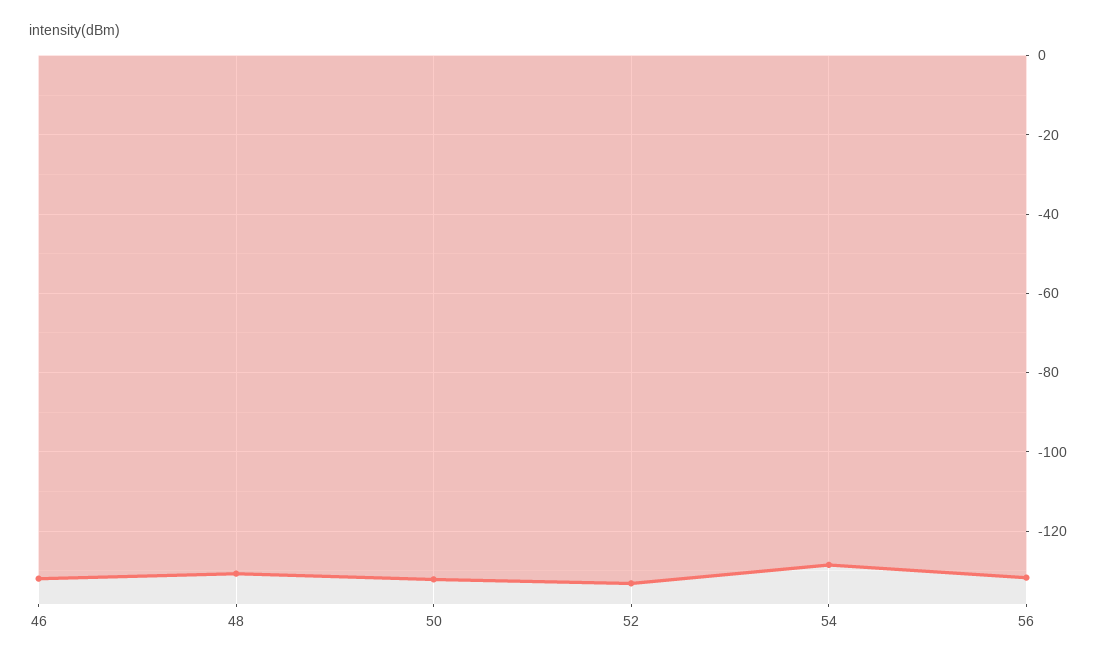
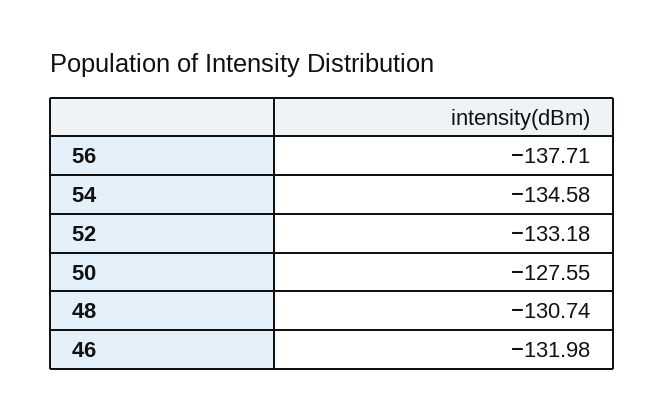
50: -132 -> -127.55
54: -128 -> -134.58
56: -132 -> -137.71

